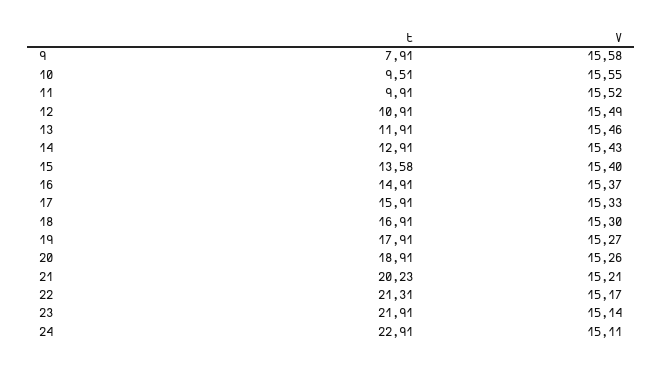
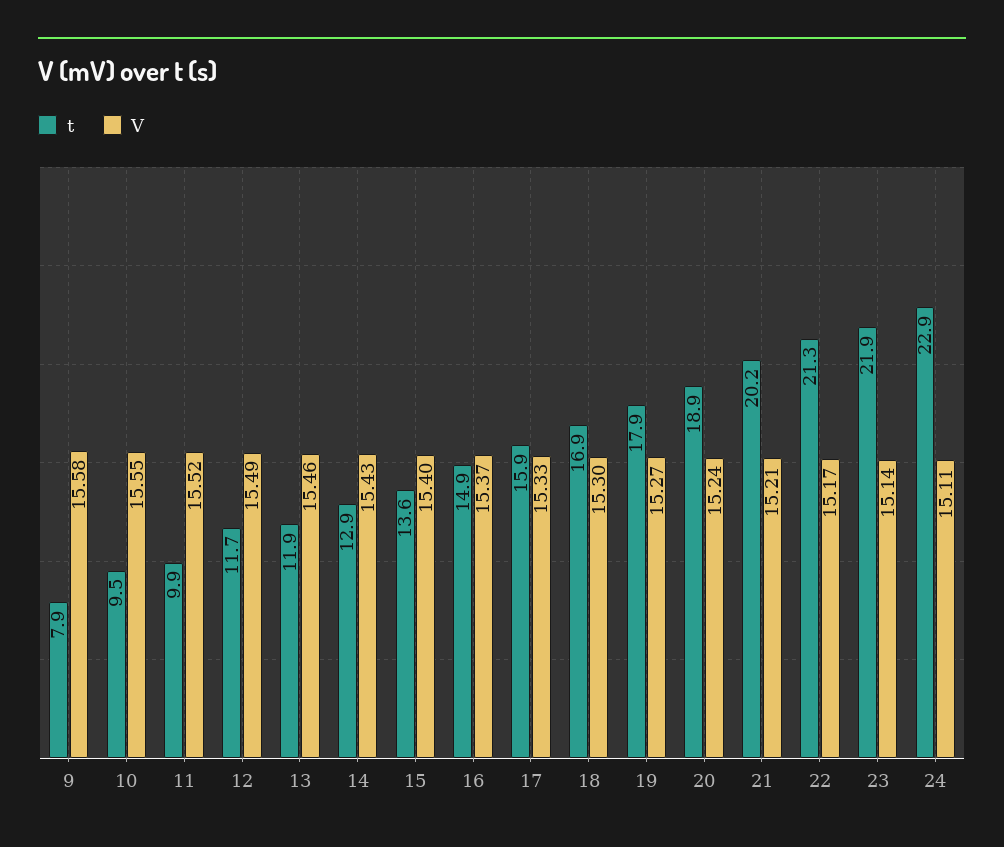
t, 12: 10.91 -> 11.7
V, 20: 15.26 -> 15.24

